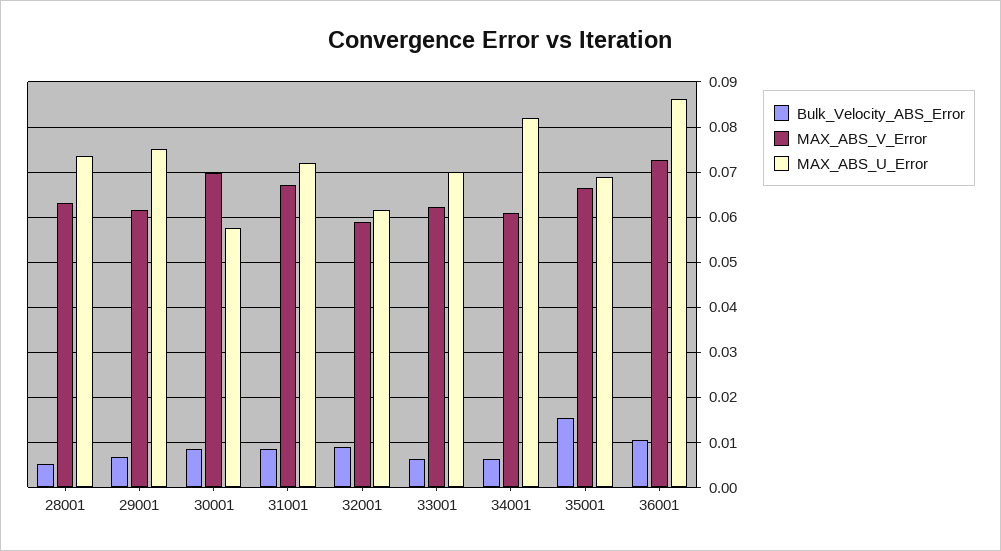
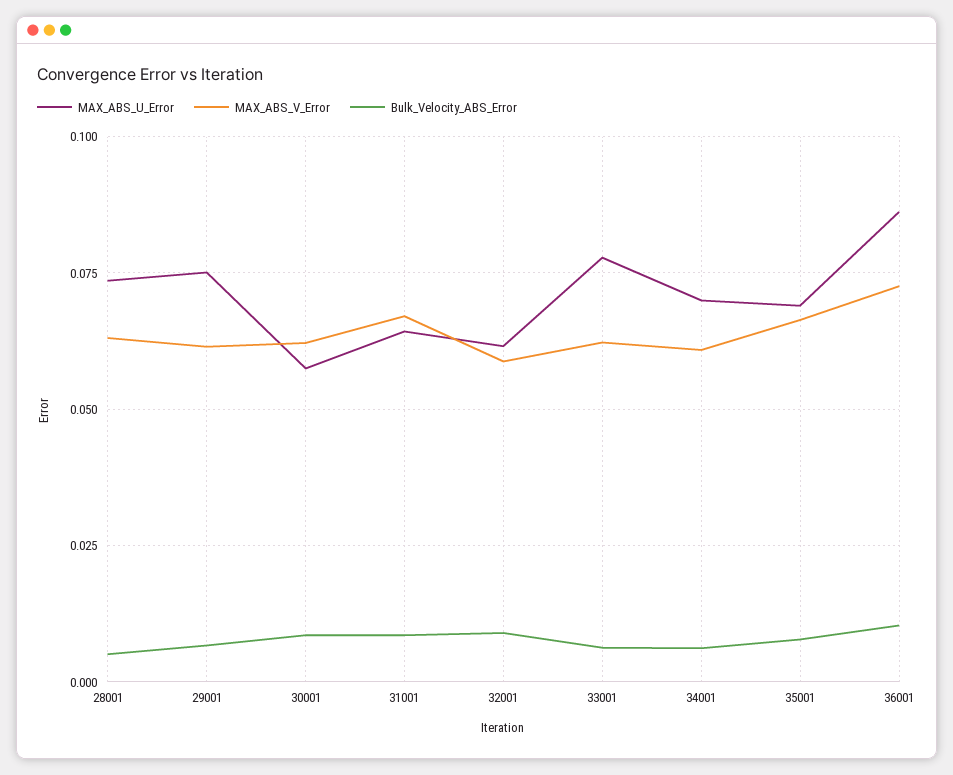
MAX_ABS_V_Error, 30001: 0.07 -> 0.0625
MAX_ABS_U_Error, 31001: 0.072 -> 0.065
MAX_ABS_U_Error, 33001: 0.07 -> 0.0775
MAX_ABS_U_Error, 34001: 0.082 -> 0.07
Bulk_Velocity_ABS_Error, 35001: 0.016 -> 0.0075

